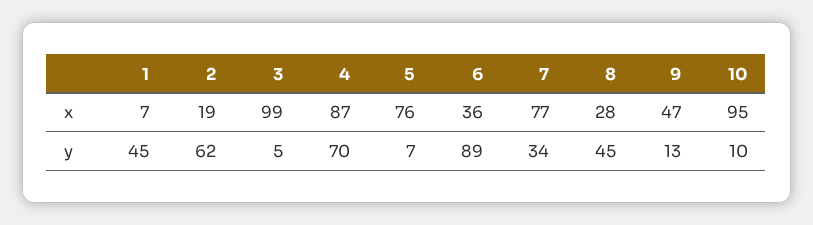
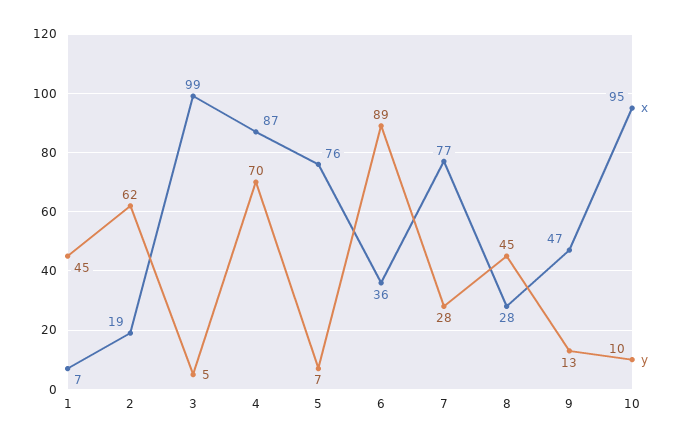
y, 7: 34 -> 28

